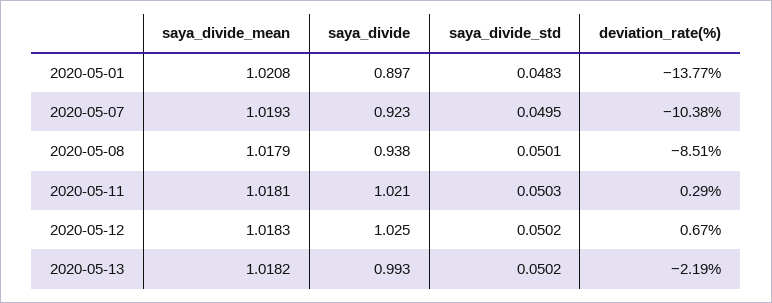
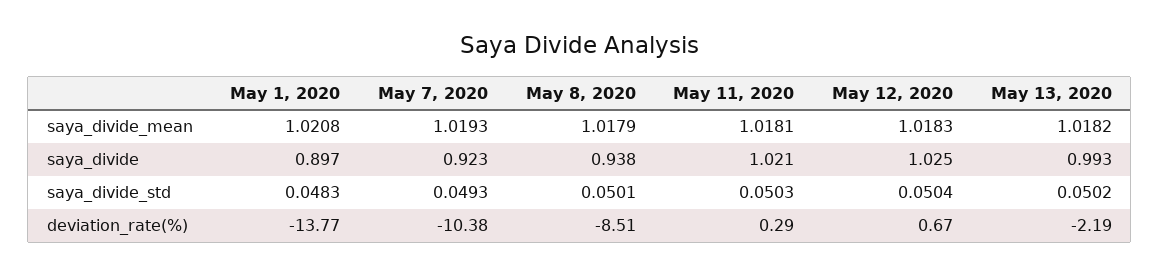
saya_divide_std, 2020-05-07: 0.0495 -> 0.0493
saya_divide_std, 2020-05-12: 0.0502 -> 0.0504

